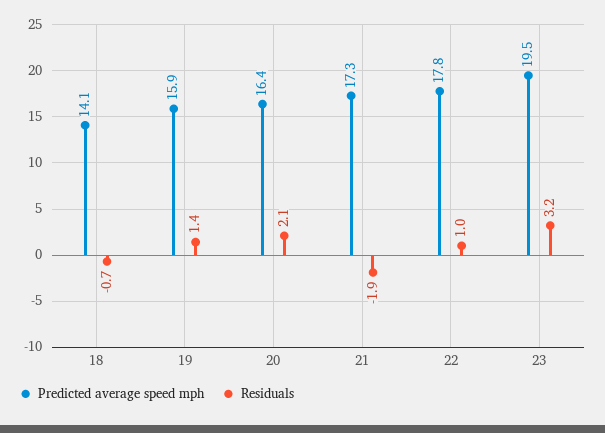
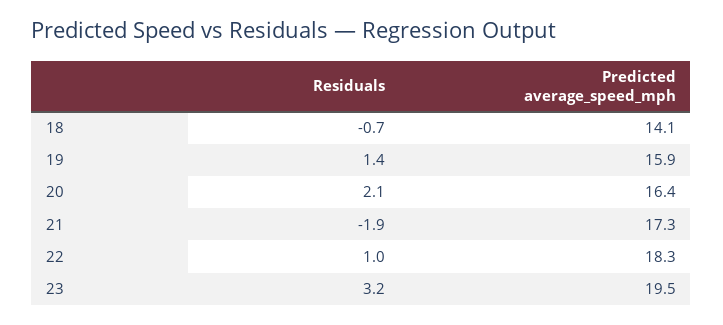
Predicted average speed mph, 22: 17.8 -> 18.3

